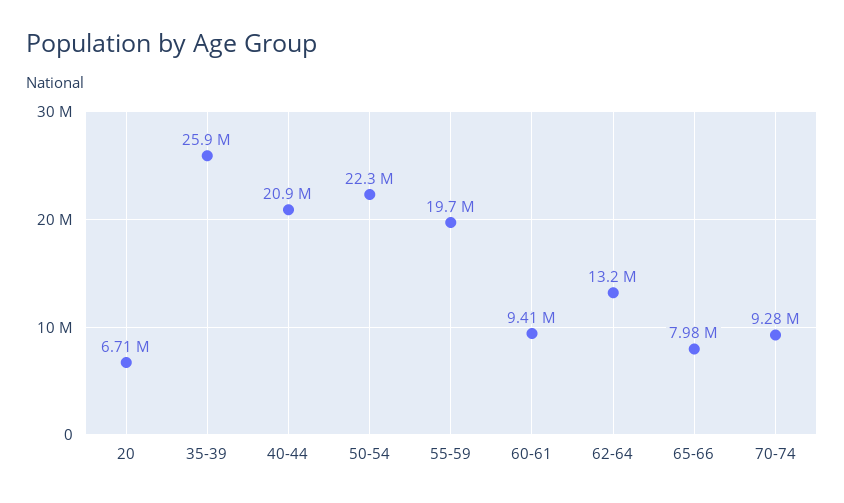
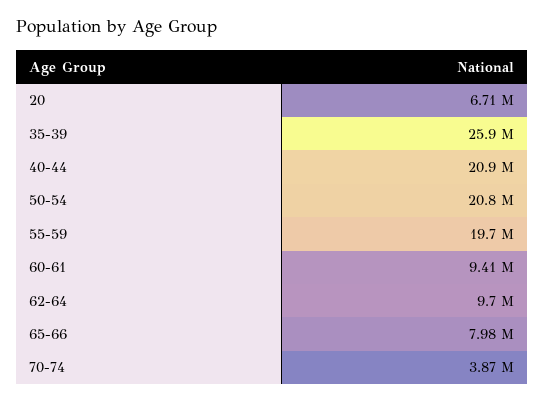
50-54: 22300000 -> 20800000
62-64: 13200000 -> 9700000
70-74: 9280000 -> 3870000

